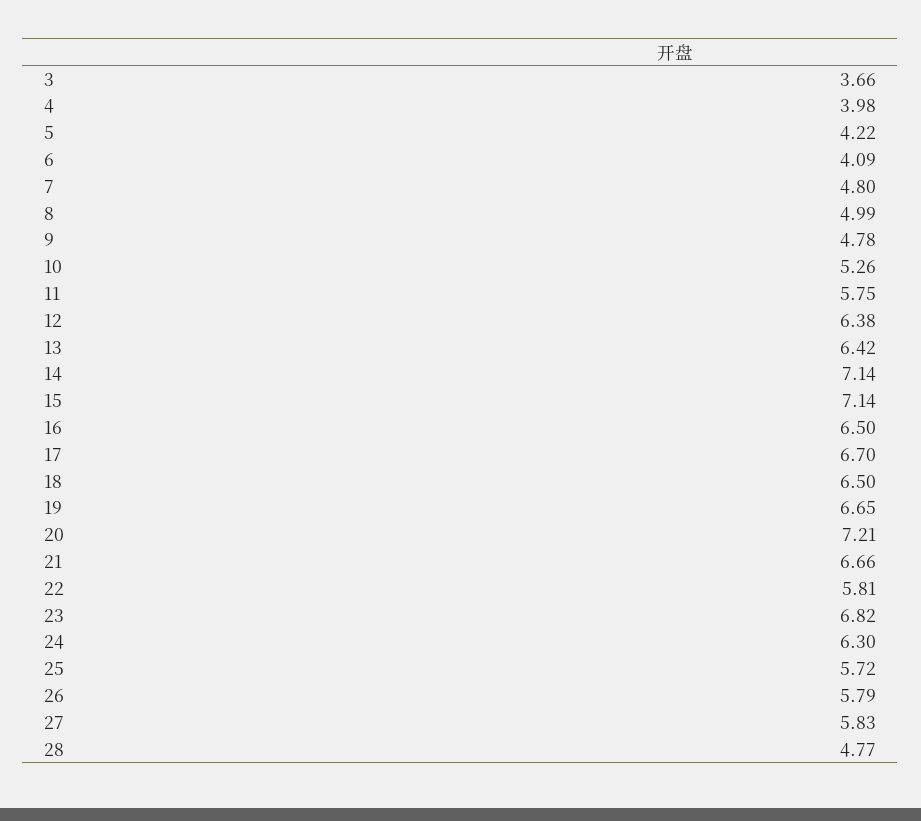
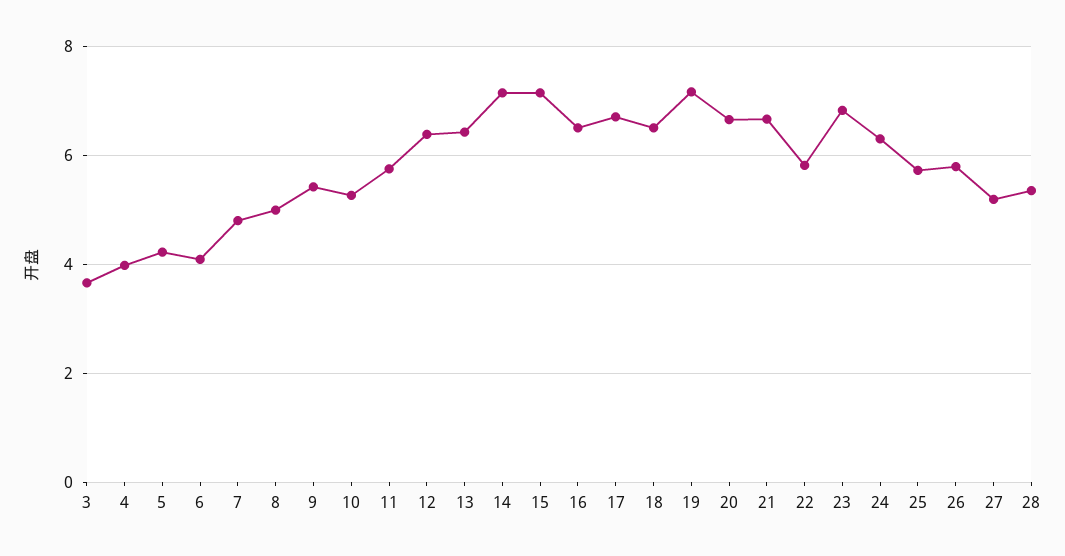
9: 4.78 -> 5.4
19: 6.65 -> 7.2
20: 7.21 -> 6.6
27: 5.83 -> 5.2
28: 4.77 -> 5.4

